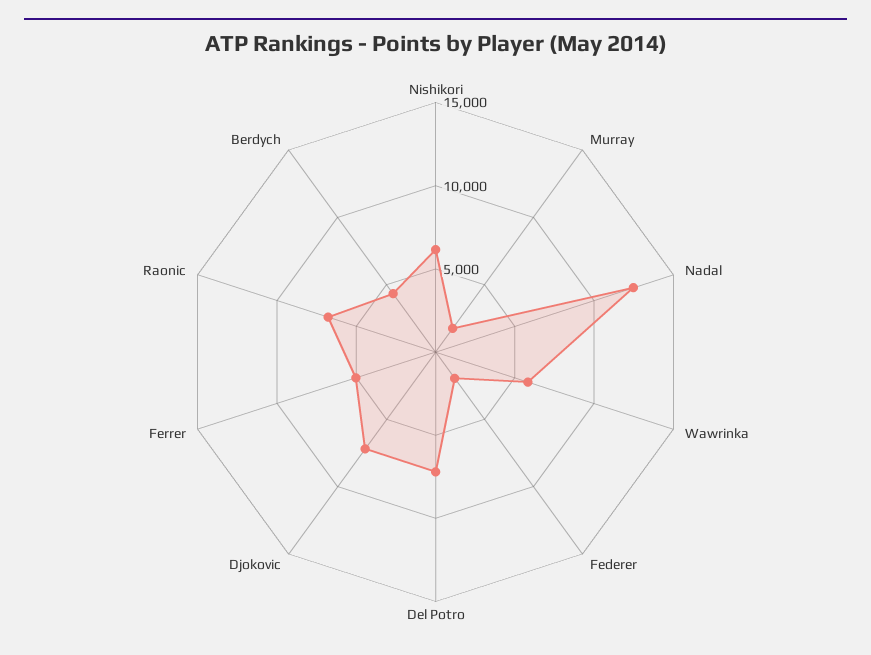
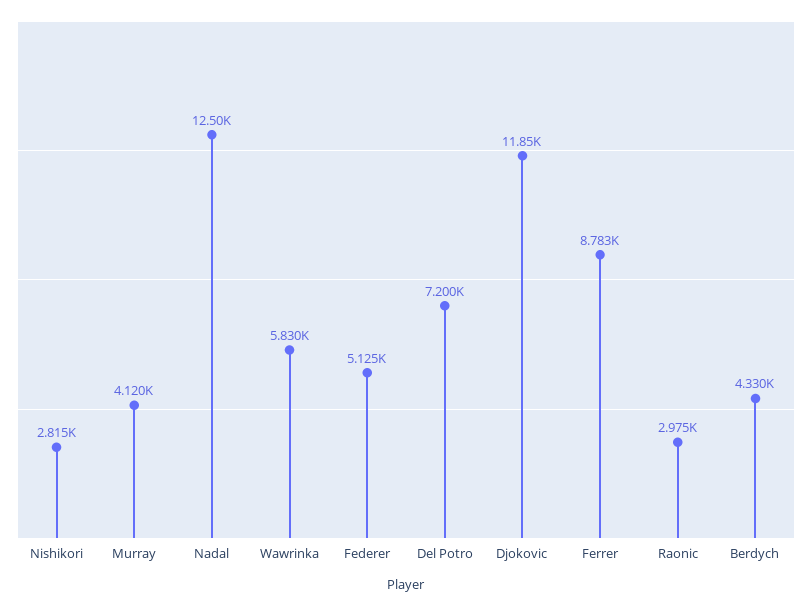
Nishikori: 6000 -> 2815
Murray: 2000 -> 4120
Federer: 2000 -> 5125
Djokovic: 7000 -> 11850
Ferrer: 5000 -> 8783
Raonic: 7000 -> 2975

